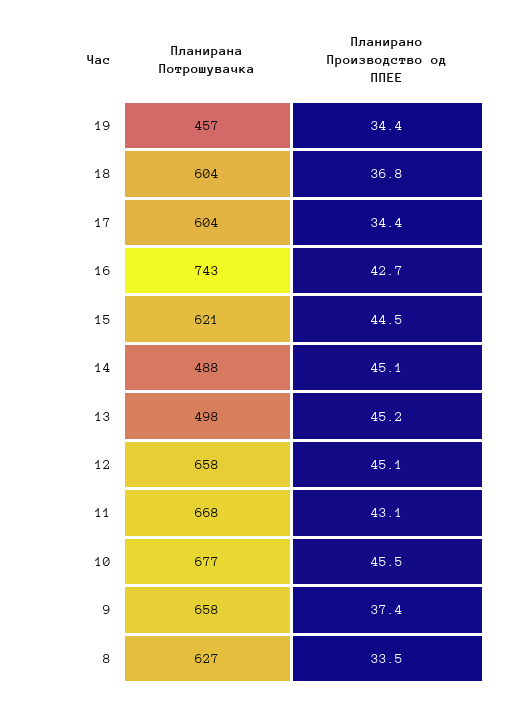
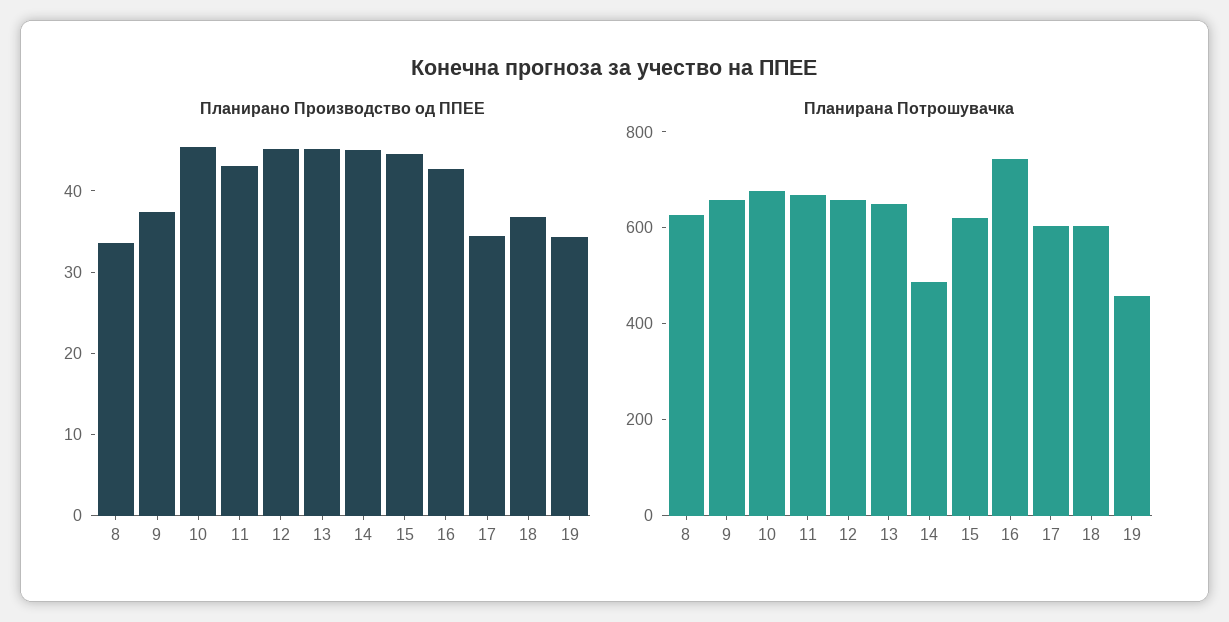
Планирана Потрошувачка, 13: 498 -> 650

